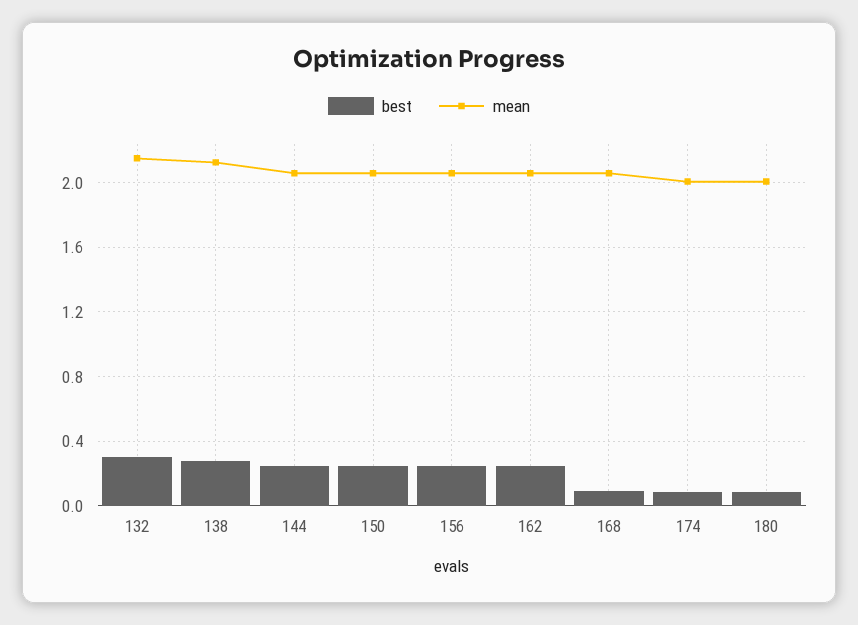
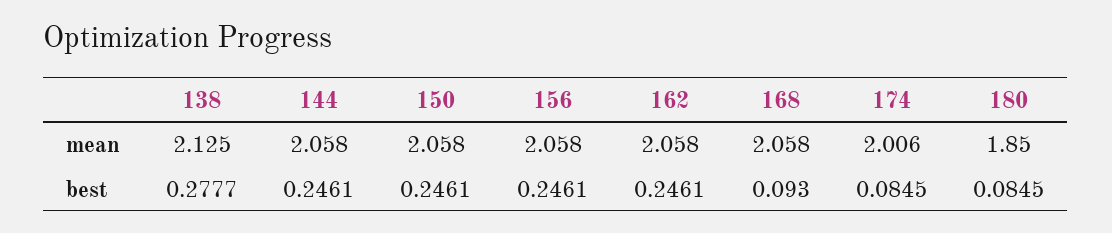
best, 132: 0.3 -> none
mean, 132: 2.15 -> none
mean, 180: 2 -> 1.85

